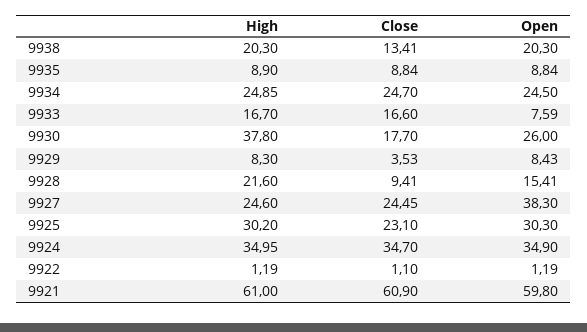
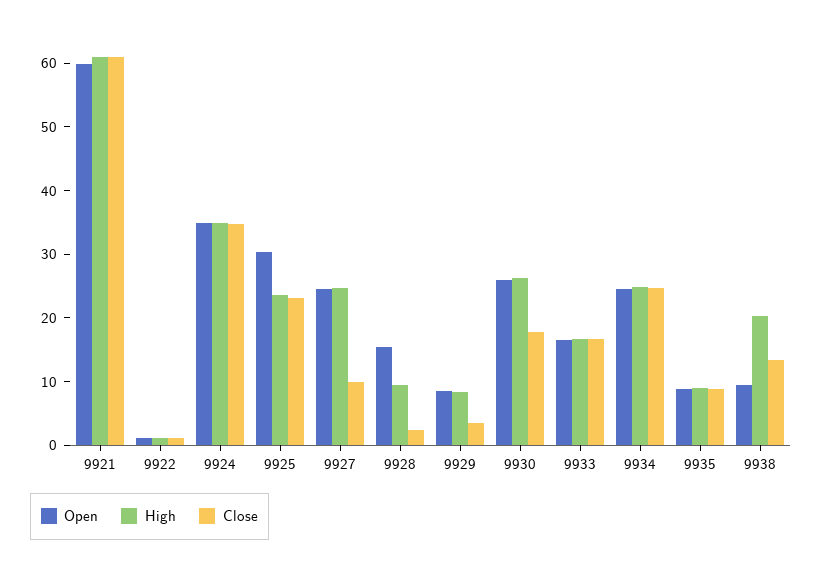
Open, 9938: 20.3 -> 10
Open, 9933: 7.59 -> 16
High, 9930: 37.8 -> 26
High, 9928: 21.6 -> 10
Close, 9928: 9.41 -> 2
Close, 9927: 24.45 -> 10
Open, 9927: 38.3 -> 24
High, 9925: 30.2 -> 24

